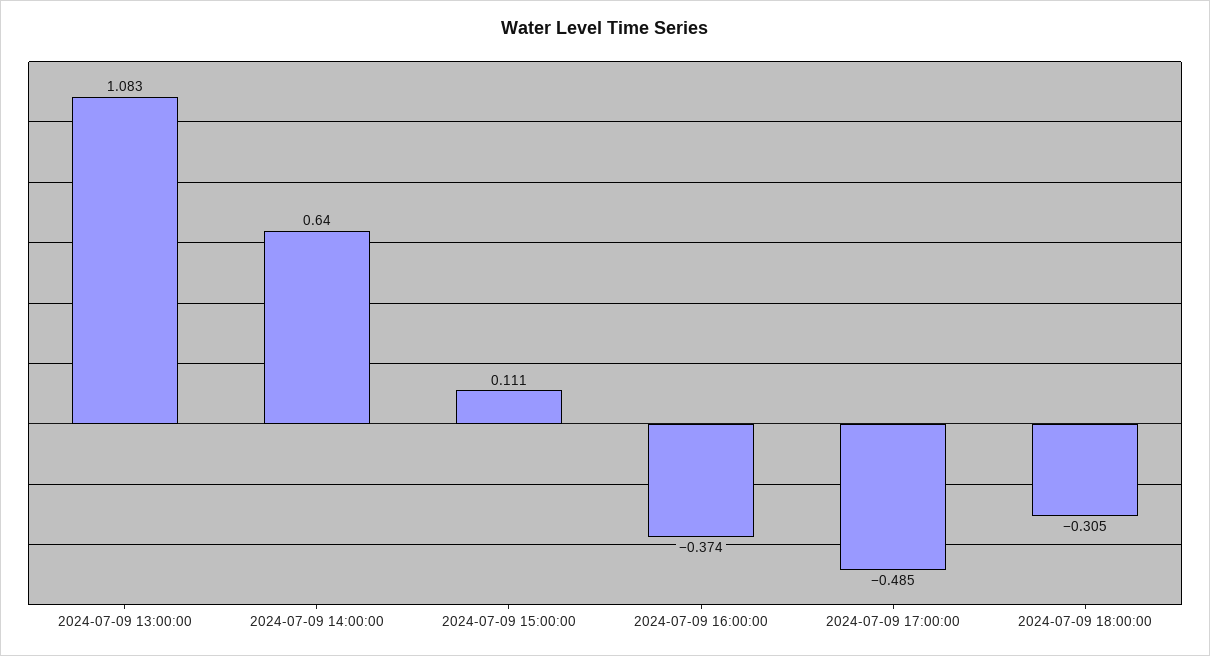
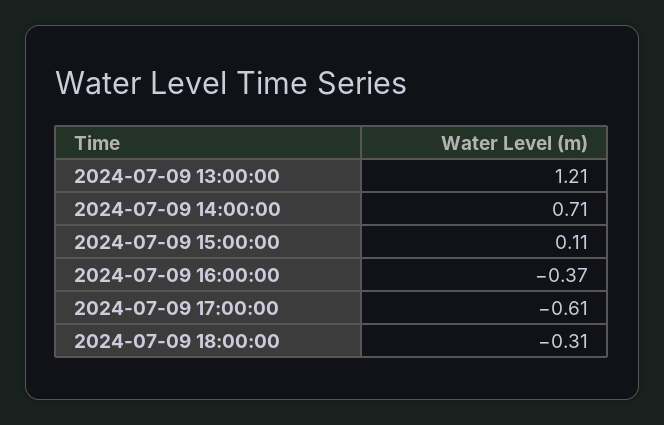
2024-07-09 13:00:00: 1.083 -> 1.21
2024-07-09 14:00:00: 0.64 -> 0.71
2024-07-09 17:00:00: -0.485 -> -0.61

